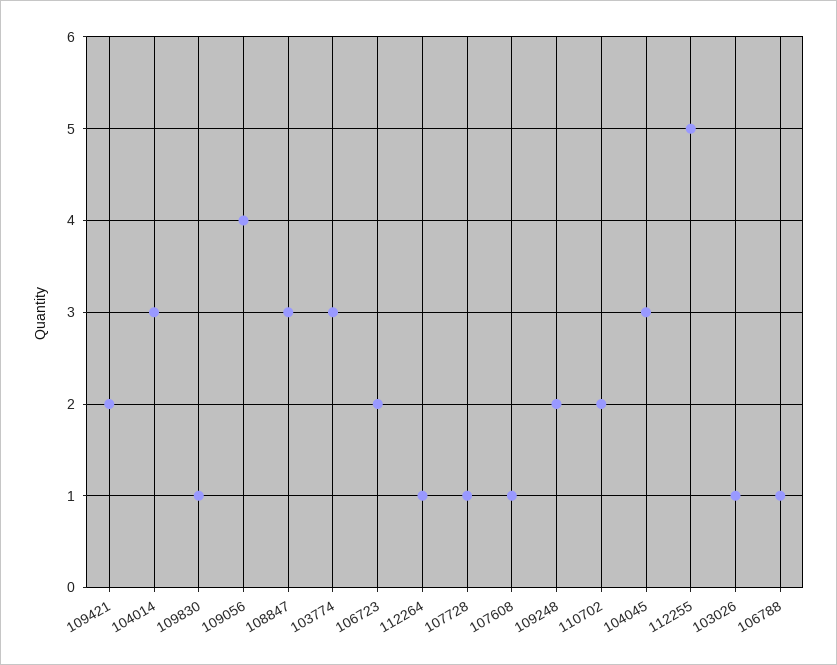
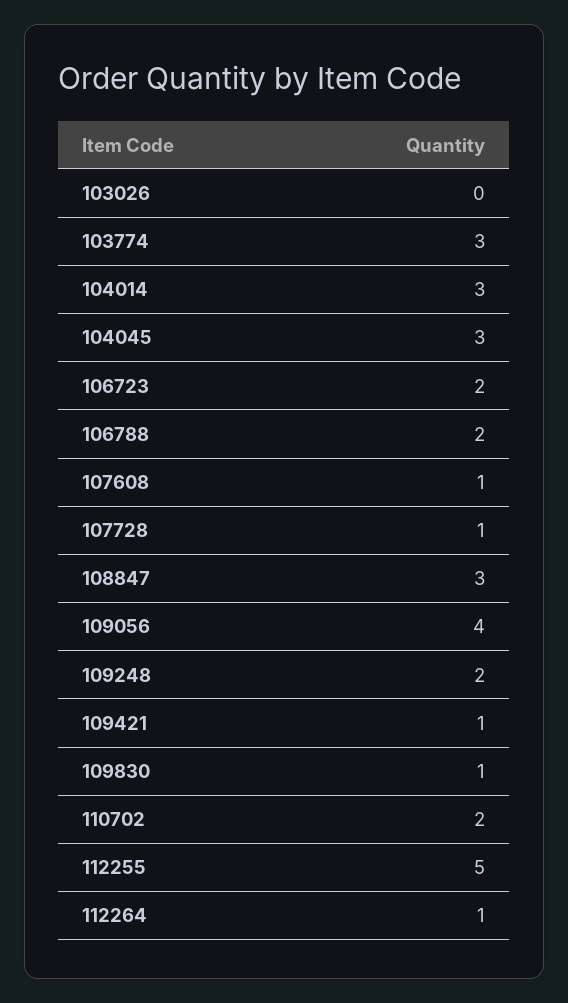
109421: 2 -> 1
103026: 1 -> 0
106788: 1 -> 2

